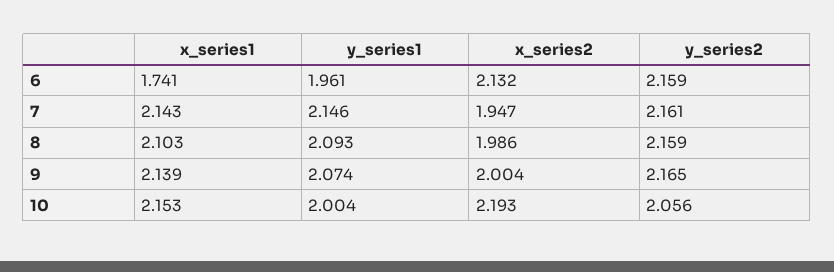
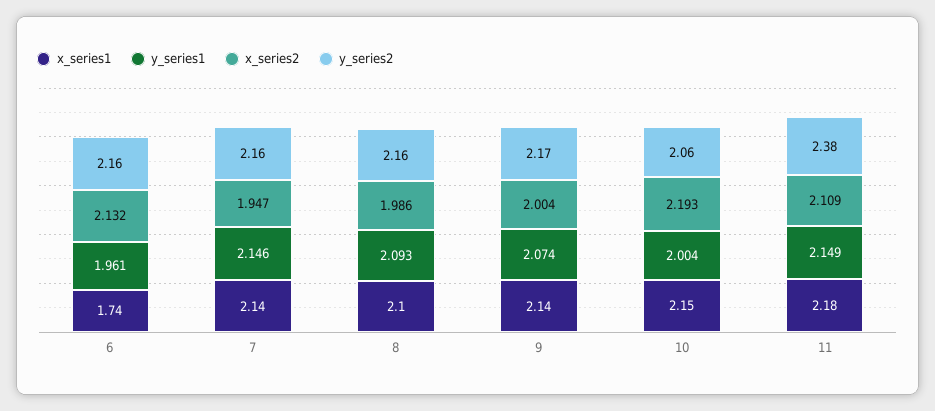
x_series1, 11: none -> 2.18
y_series1, 11: none -> 2.149
x_series2, 11: none -> 2.109
y_series2, 11: none -> 2.38

